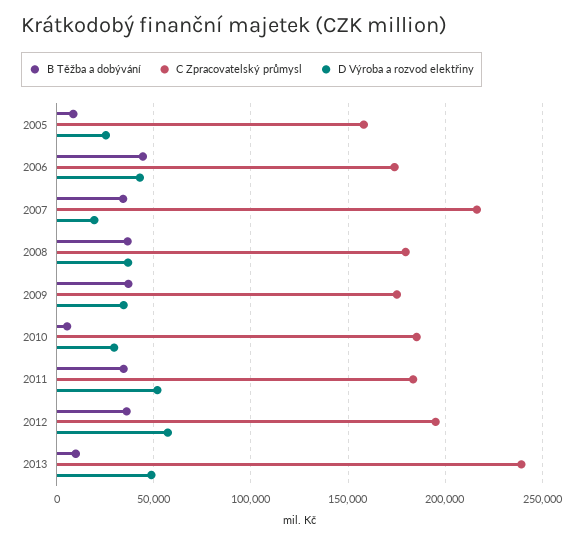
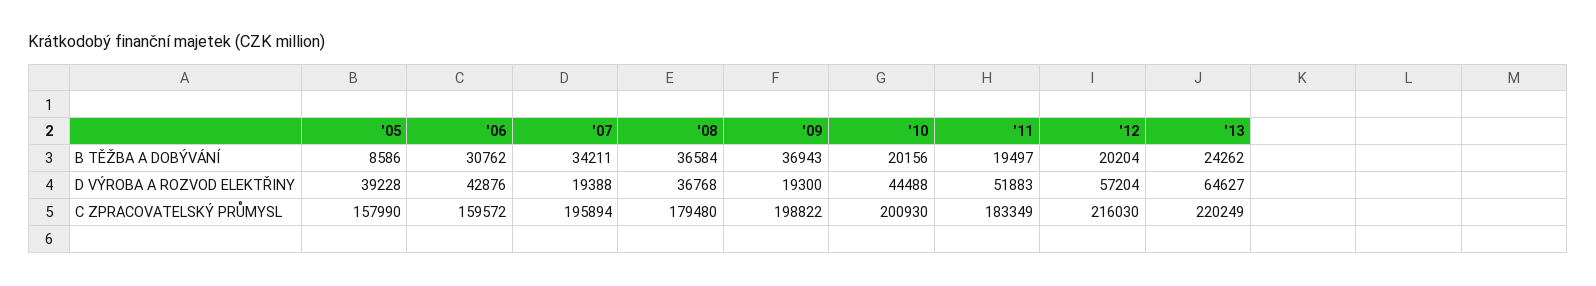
D Výroba a rozvod elektřiny, 2005: 25000 -> 39228
B Těžba a dobývání, 2006: 45000 -> 30762
C Zpracovatelský průmysl, 2006: 175000 -> 159572
C Zpracovatelský průmysl, 2007: 215000 -> 195894
C Zpracovatelský průmysl, 2009: 175000 -> 198822
D Výroba a rozvod elektřiny, 2009: 35000 -> 19300
B Těžba a dobývání, 2010: 5000 -> 20156
C Zpracovatelský průmysl, 2010: 185000 -> 200930
D Výroba a rozvod elektřiny, 2010: 30000 -> 44488
B Těžba a dobývání, 2011: 35000 -> 19497
B Těžba a dobývání, 2012: 35000 -> 20204
C Zpracovatelský průmysl, 2012: 195000 -> 216030
B Těžba a dobývání, 2013: 10000 -> 24262
C Zpracovatelský průmysl, 2013: 240000 -> 220249
D Výroba a rozvod elektřiny, 2013: 50000 -> 64627

